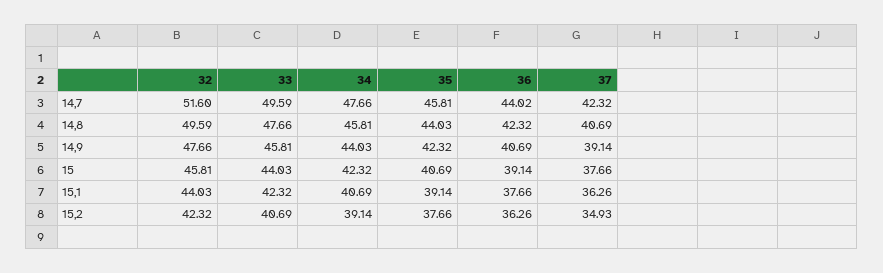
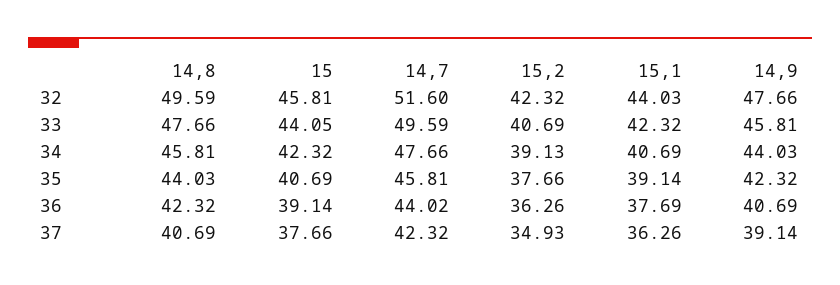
33, 15: 44.03 -> 44.05
36, 15,1: 37.66 -> 37.69
34, 15,2: 39.14 -> 39.13

